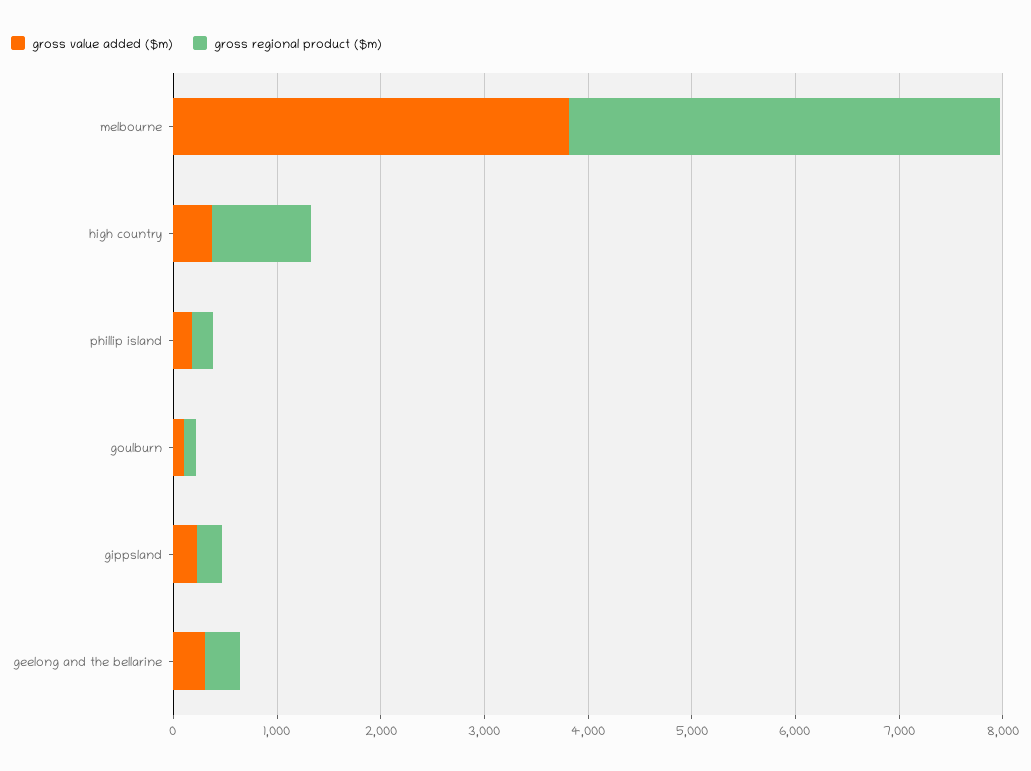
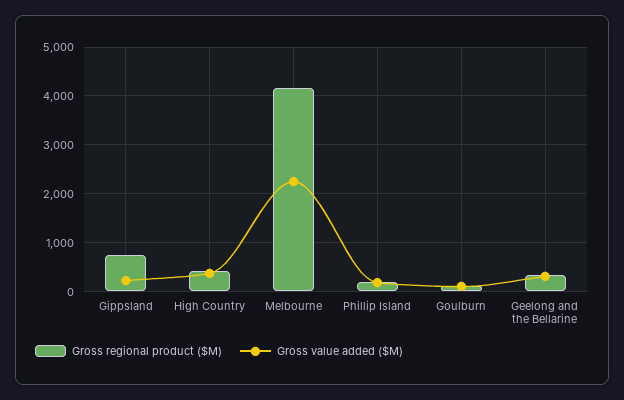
gross value added ($m), melbourne: 3800 -> 2200
gross regional product ($m), high country: 1000 -> 400
gross regional product ($m), gippsland: 200 -> 800

